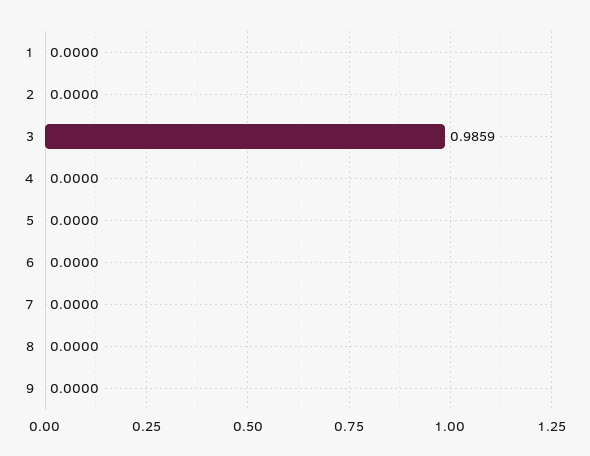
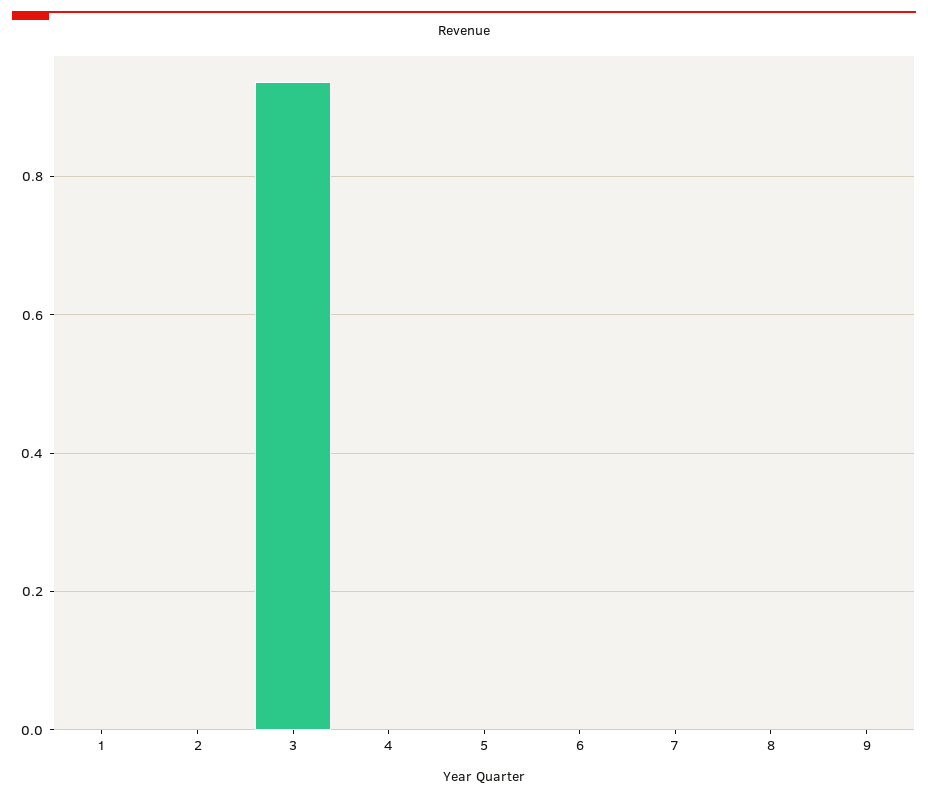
3: 0.9859 -> 0.94

